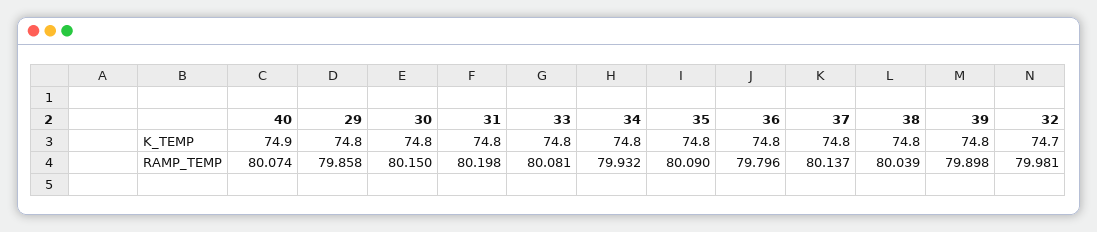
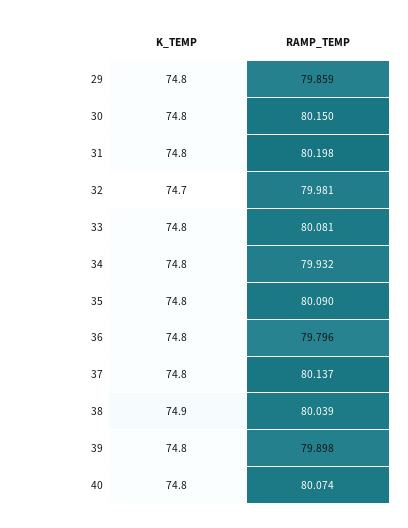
40, K_TEMP: 74.9 -> 74.8
38, K_TEMP: 74.8 -> 74.9
29, RAMP_TEMP: 79.858 -> 79.859

